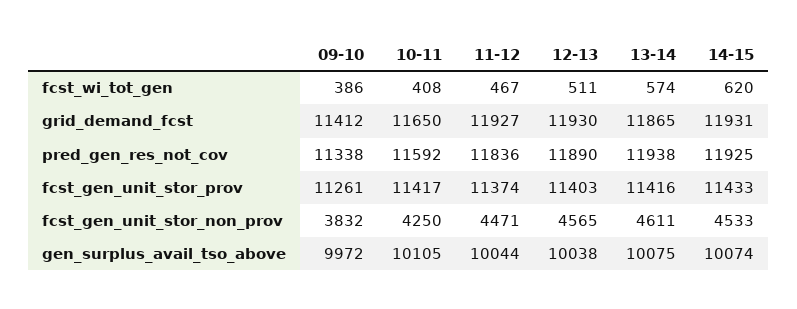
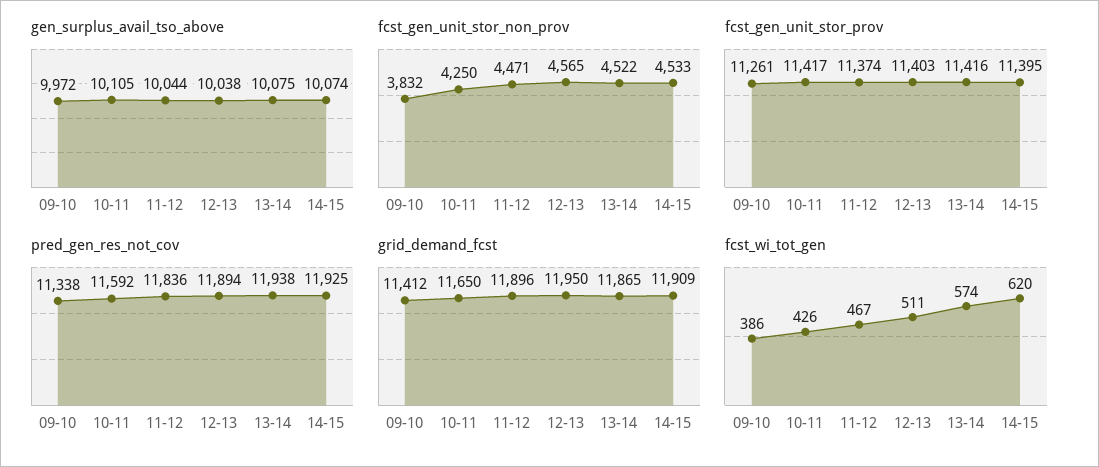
fcst_wi_tot_gen, 10-11: 408 -> 426
grid_demand_fcst, 11-12: 11927 -> 11896
grid_demand_fcst, 12-13: 11930 -> 11950
grid_demand_fcst, 14-15: 11931 -> 11909
pred_gen_res_not_cov, 12-13: 11890 -> 11894
fcst_gen_unit_stor_prov, 14-15: 11433 -> 11395
fcst_gen_unit_stor_non_prov, 13-14: 4611 -> 4522

